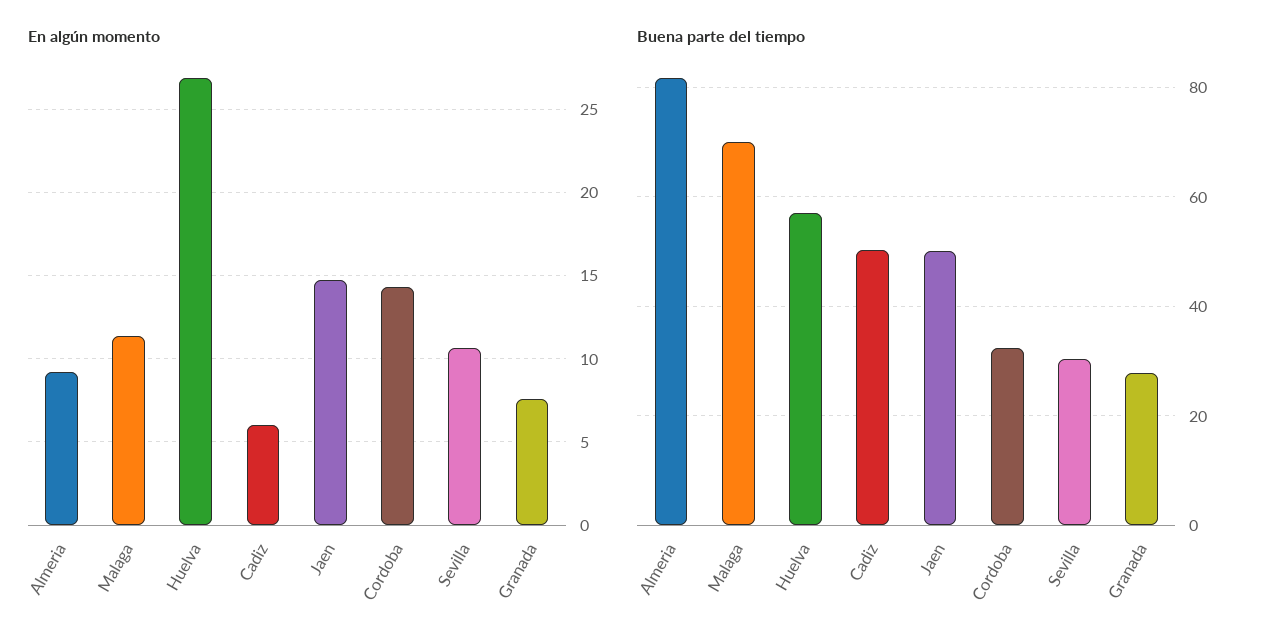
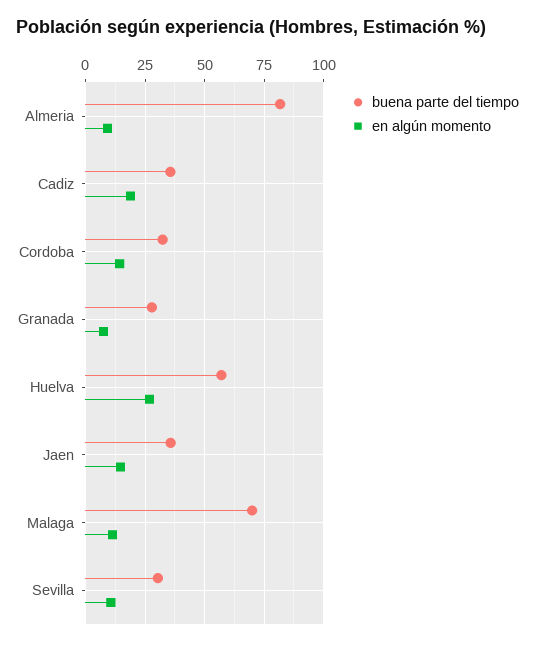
En algún momento, Cadiz: 6 -> 20
Buena parte del tiempo, Cadiz: 50 -> 35
Buena parte del tiempo, Jaen: 50 -> 35

